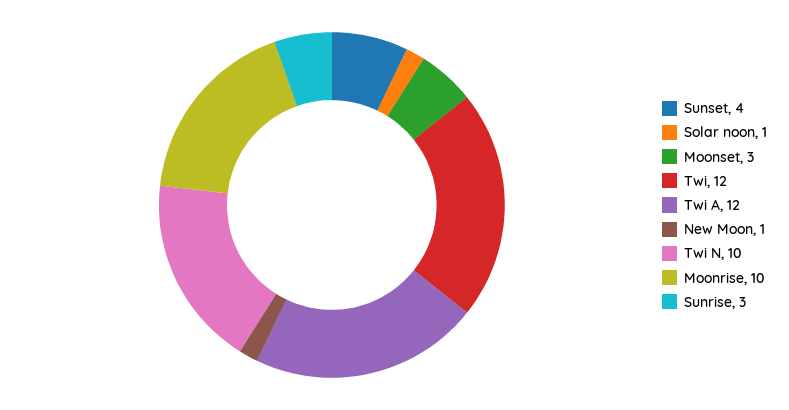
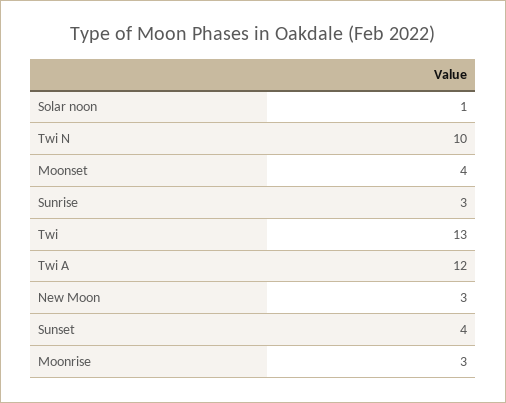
Moonset: 3 -> 4
Twi: 12 -> 13
New Moon: 1 -> 3
Moonrise: 10 -> 3

